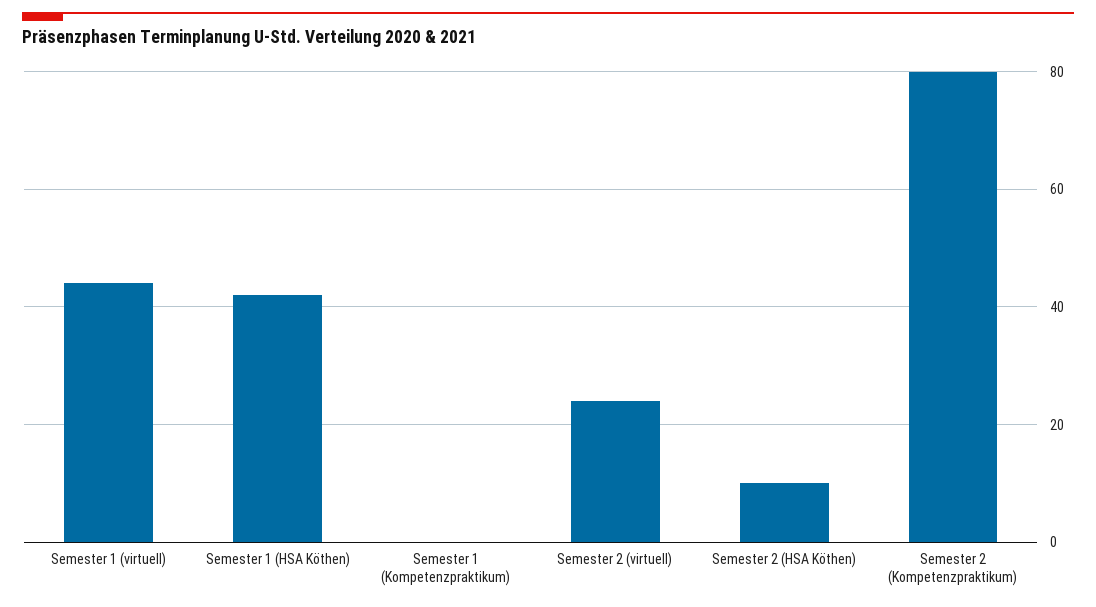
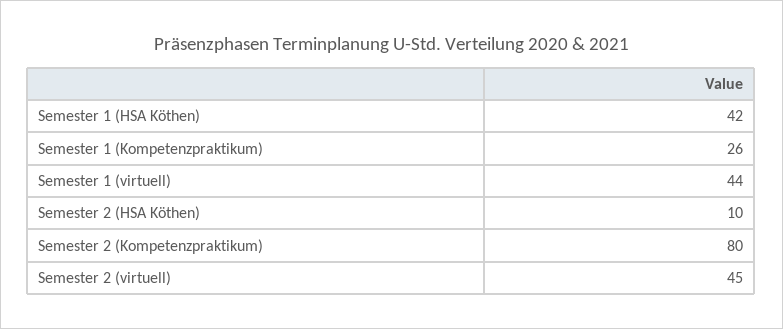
Semester 1 (Kompetenzpraktikum): 0 -> 26
Semester 2 (virtuell): 25 -> 45

